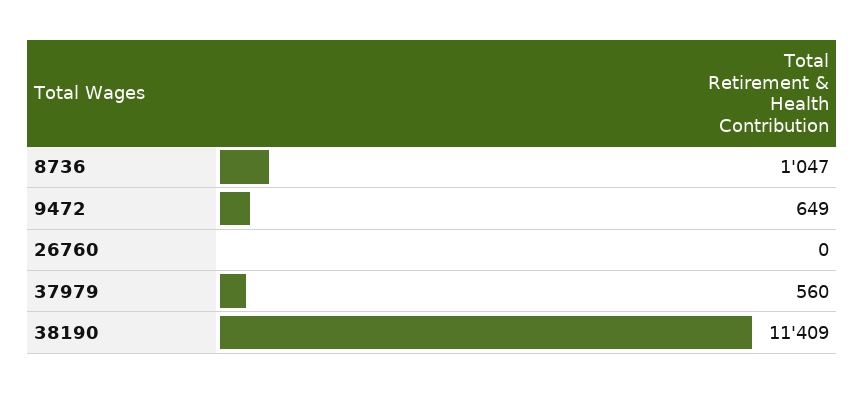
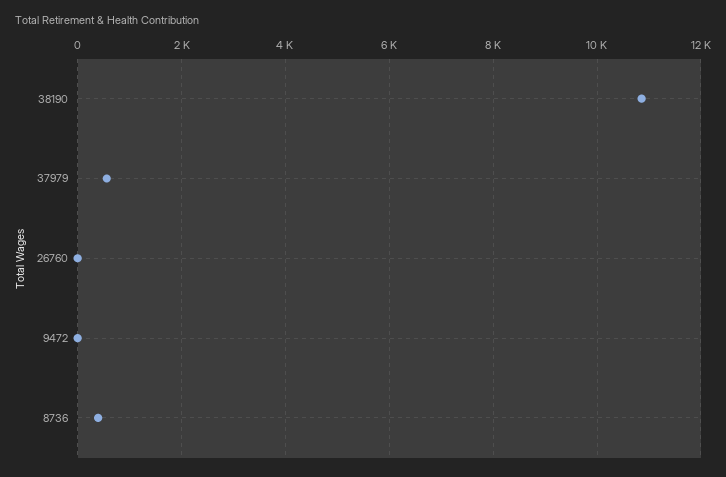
8736: 1047 -> 400
9472: 649 -> 0
38190: 11409 -> 10800

